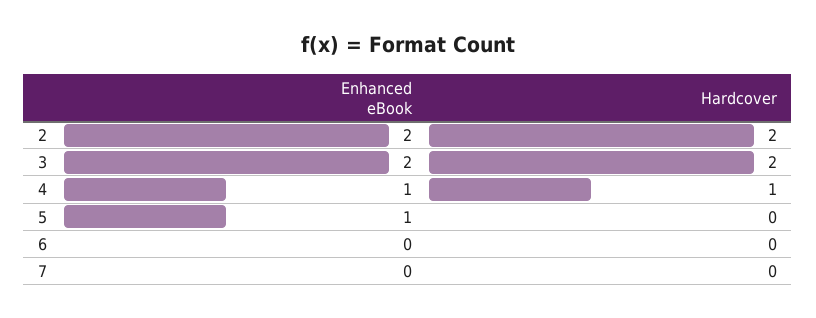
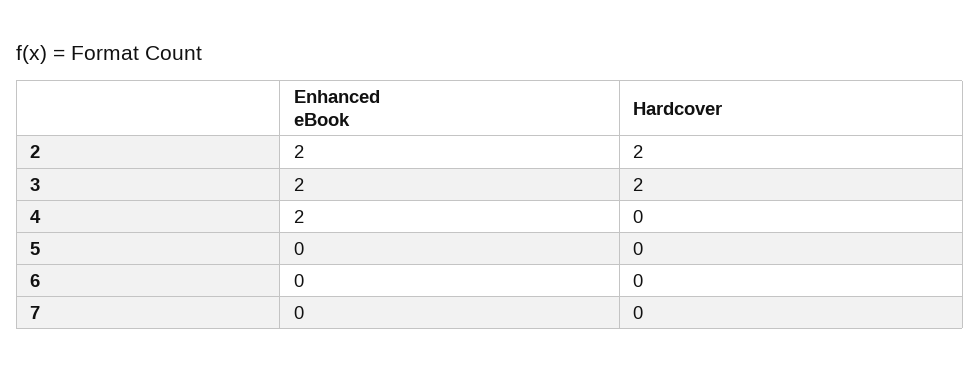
Enhanced eBook, 4: 1 -> 2
Hardcover, 4: 1 -> 0
Enhanced eBook, 5: 1 -> 0

